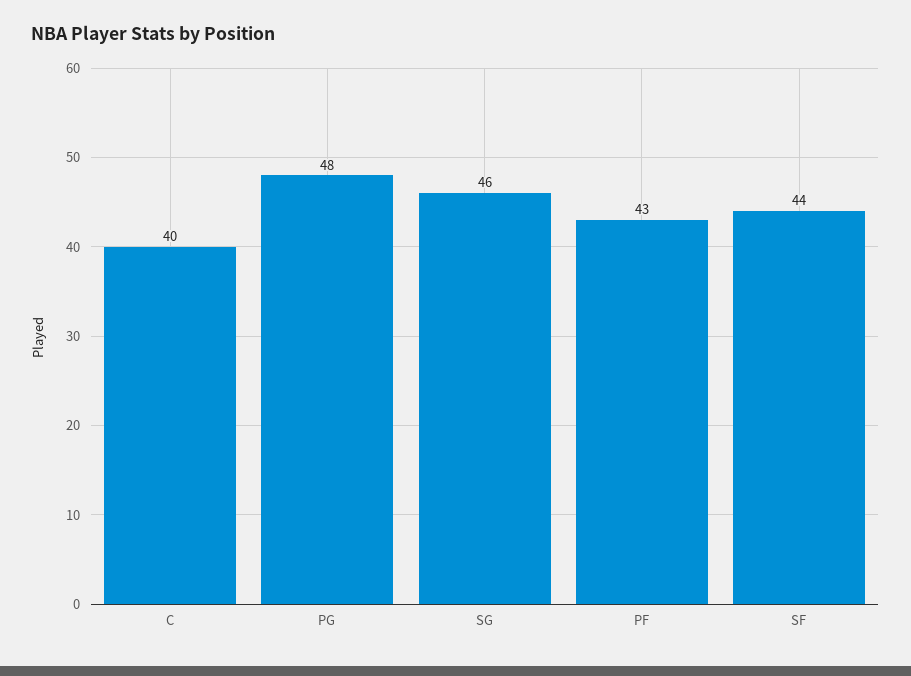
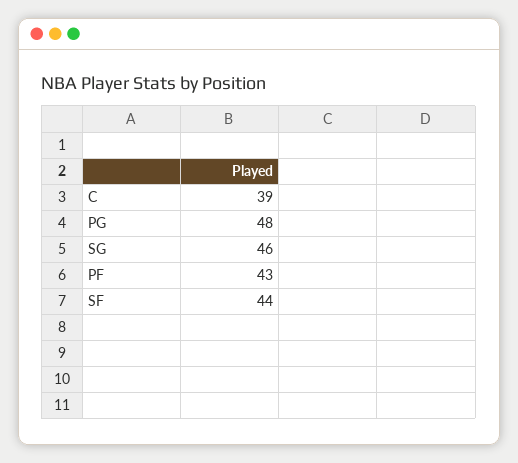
C: 40 -> 39

